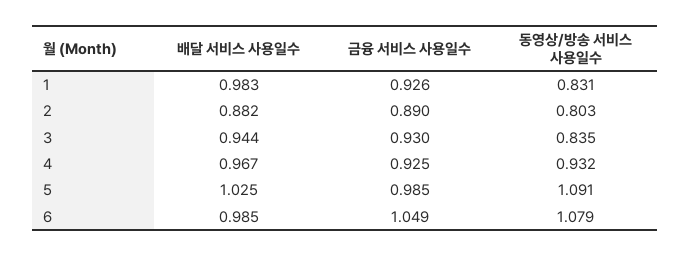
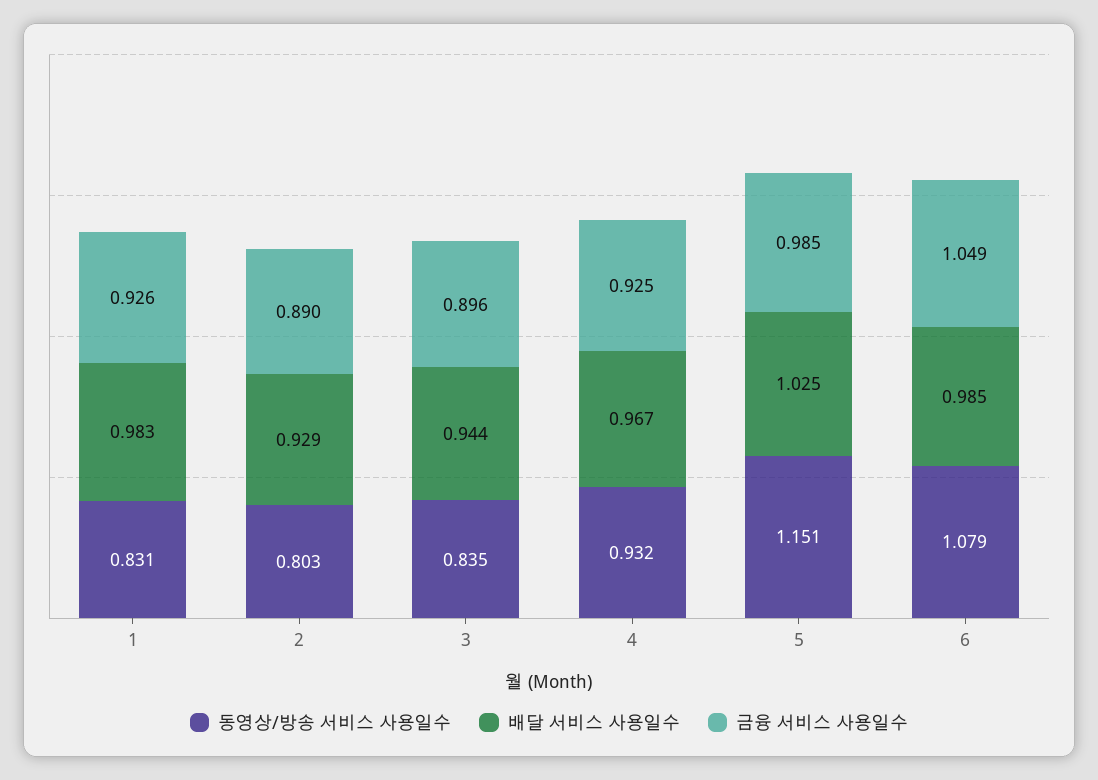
배달 서비스 사용일수, 2: 0.882 -> 0.929
금융 서비스 사용일수, 3: 0.93 -> 0.896
동영상/방송 서비스 사용일수, 5: 1.091 -> 1.151

